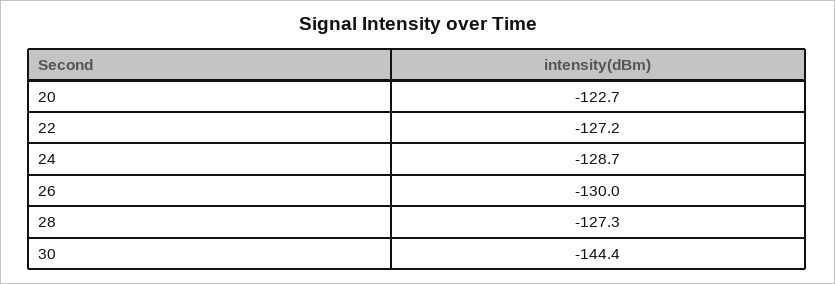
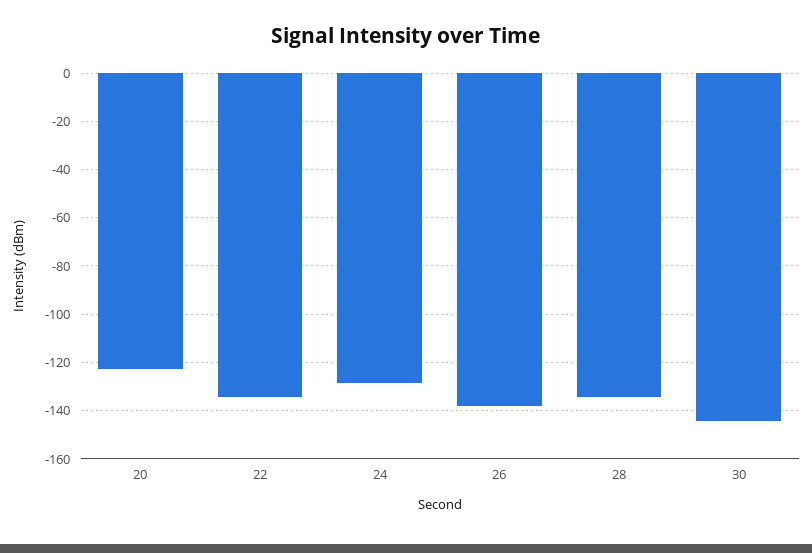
22: -127.2 -> -135
26: -130 -> -137.5
28: -127.3 -> -135

